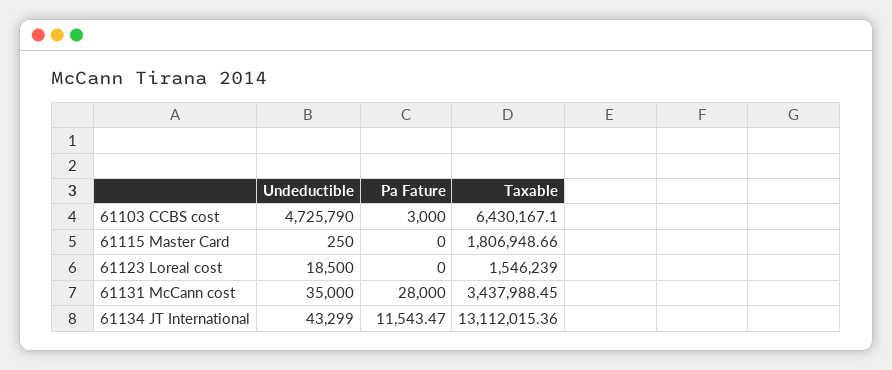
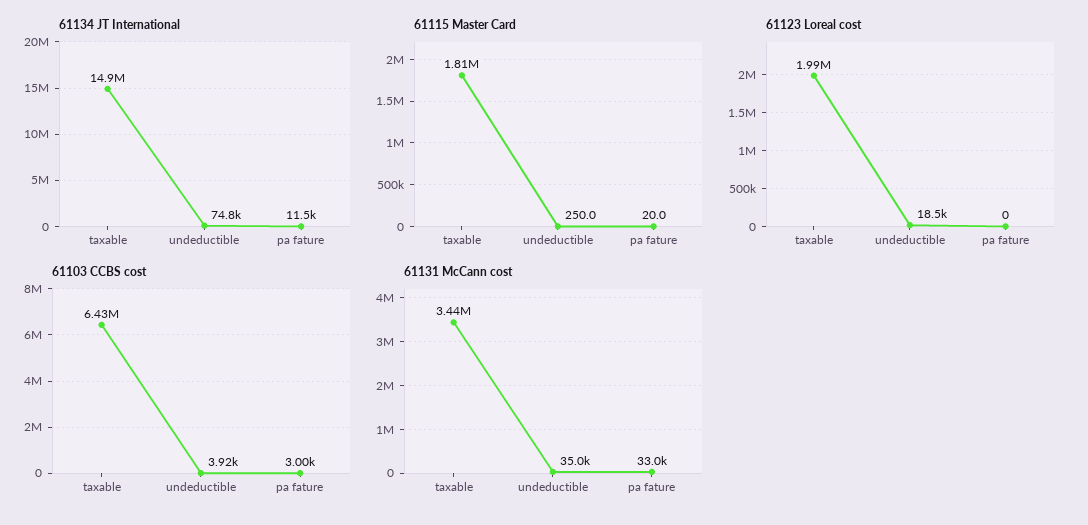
61103 CCBS cost, Undeductible: 4725790 -> 3920
61115 Master Card, Pa Fature: 0 -> 20
61123 Loreal cost, Taxable: 1546239 -> 1990000
61131 McCann cost, Pa Fature: 28000 -> 33000
61134 JT International, Undeductible: 43299 -> 74800
61134 JT International, Taxable: 13112015.36 -> 14900000

